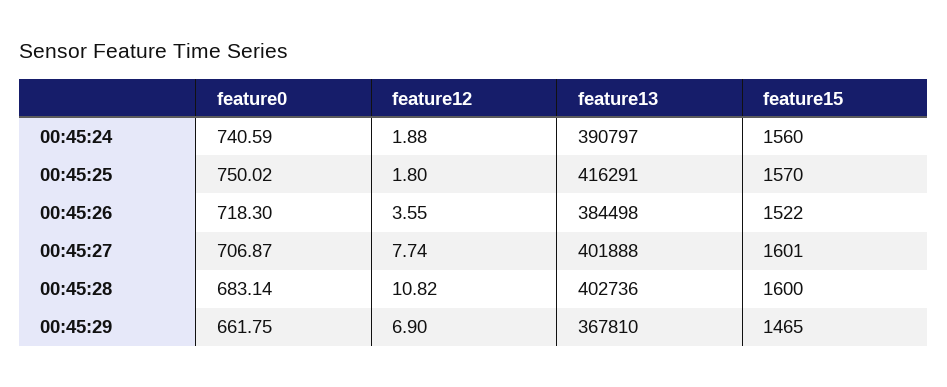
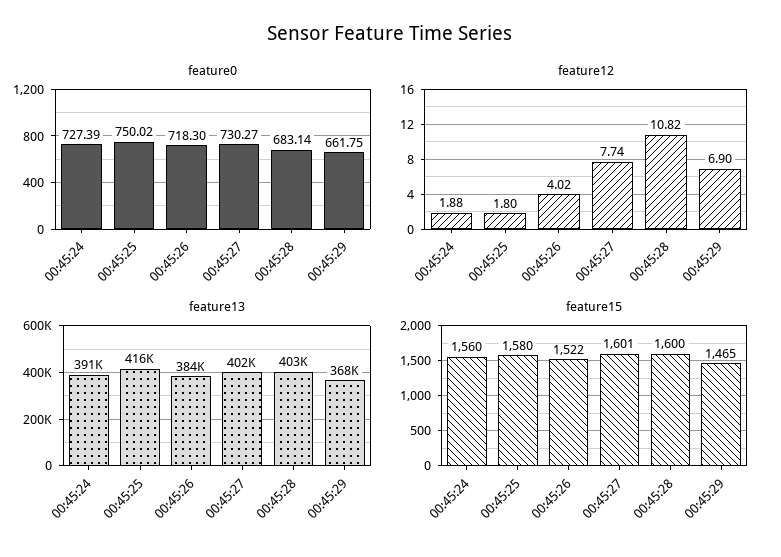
feature0, 00:45:24: 740.59 -> 727.39
feature15, 00:45:25: 1570 -> 1580
feature12, 00:45:26: 3.55 -> 4.02
feature0, 00:45:27: 706.87 -> 730.27

